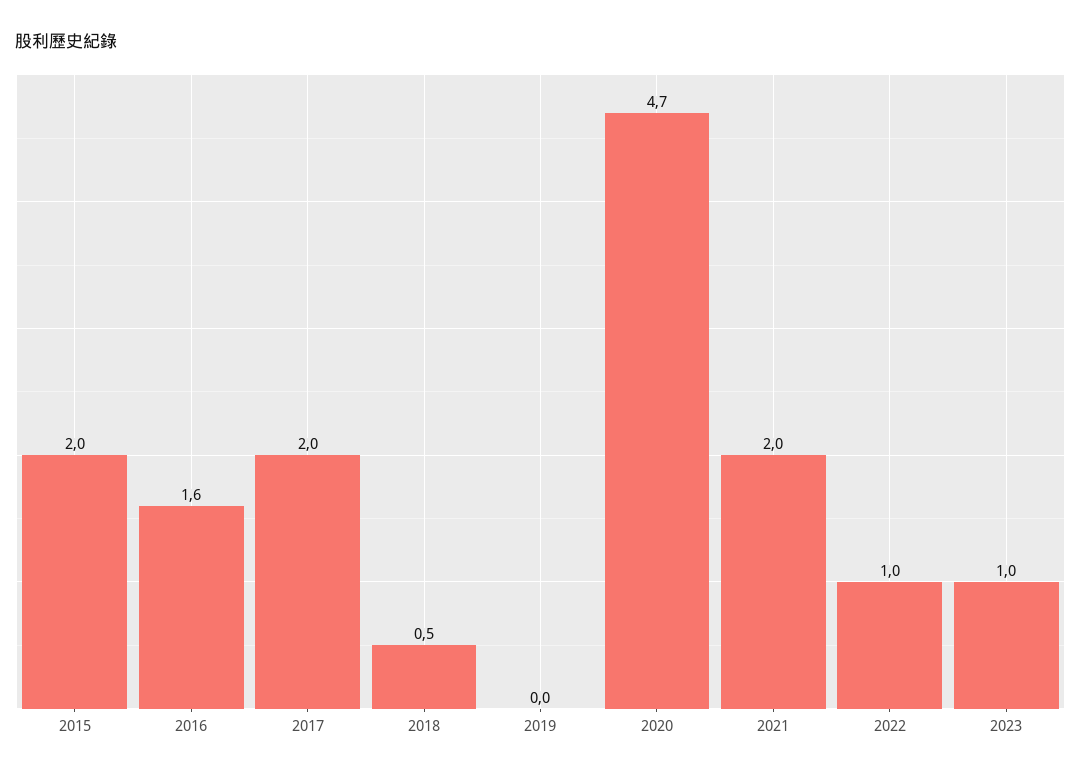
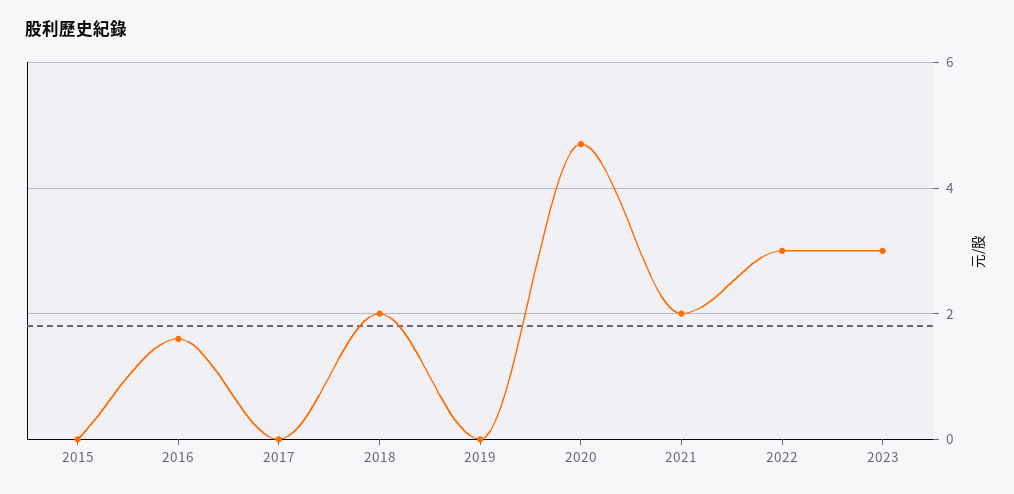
2015: 2 -> 0
2017: 2 -> 0
2018: 0.5 -> 2
2022: 1 -> 3
2023: 1 -> 3

